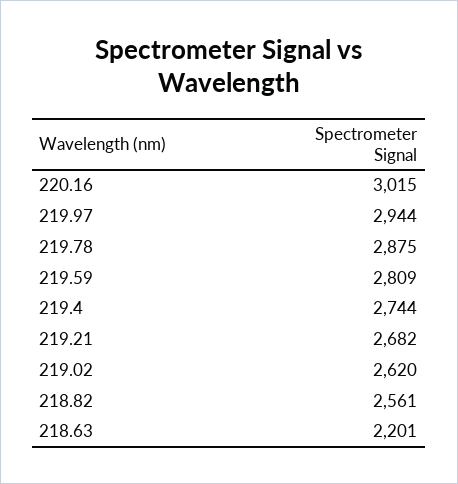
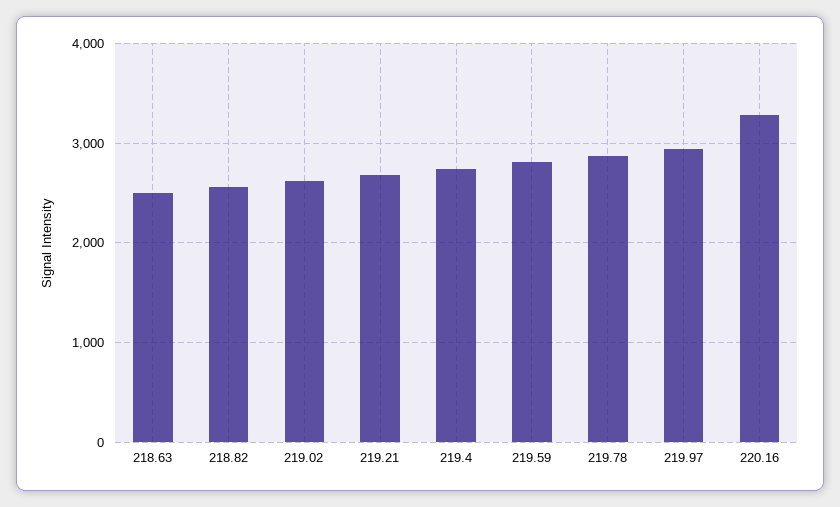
220.16: 3015 -> 3300
218.63: 2201 -> 2500

